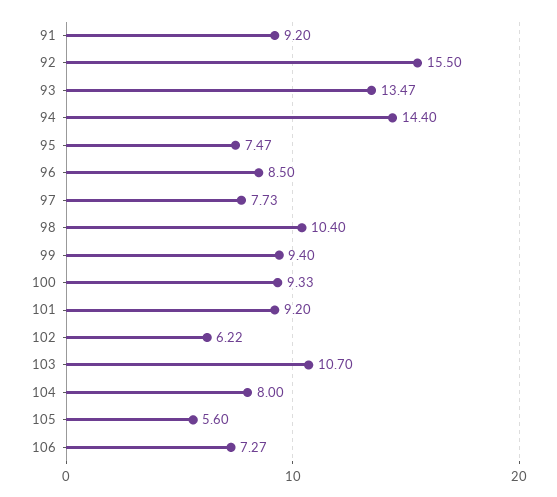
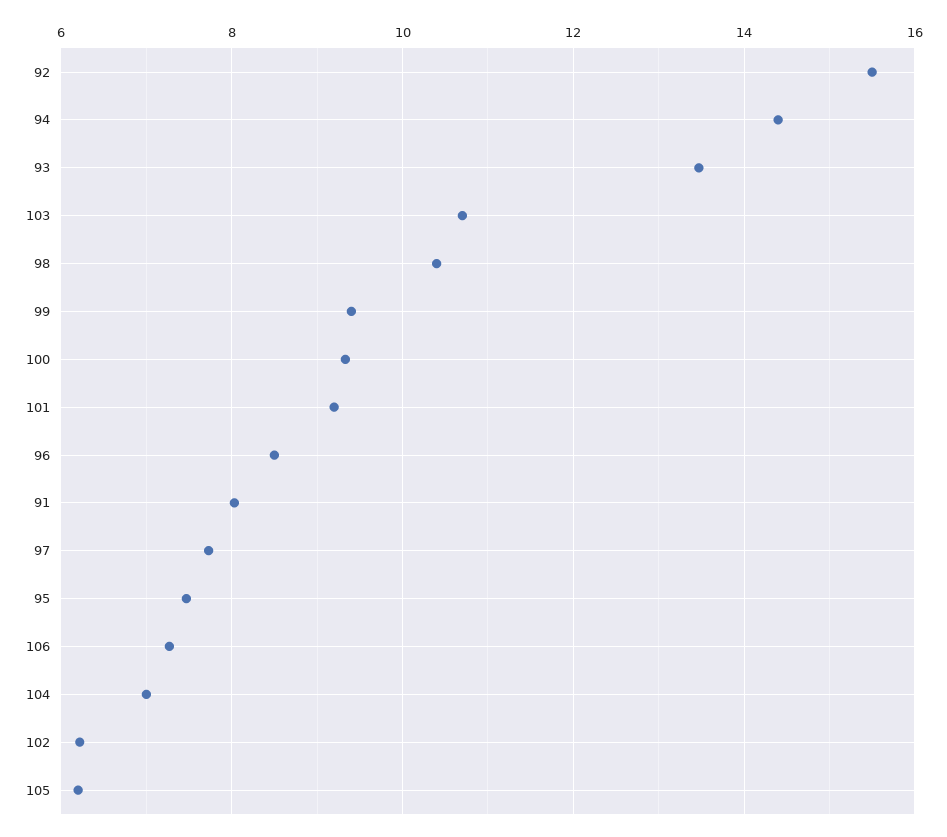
91: 9.2 -> 8
104: 8 -> 7
105: 5.6 -> 6.2

